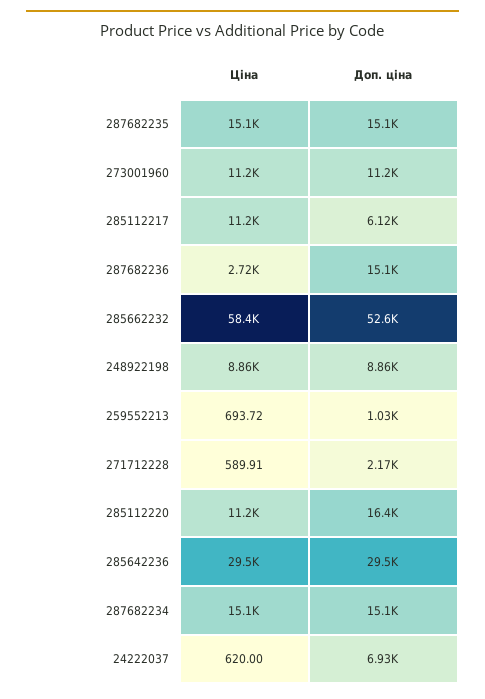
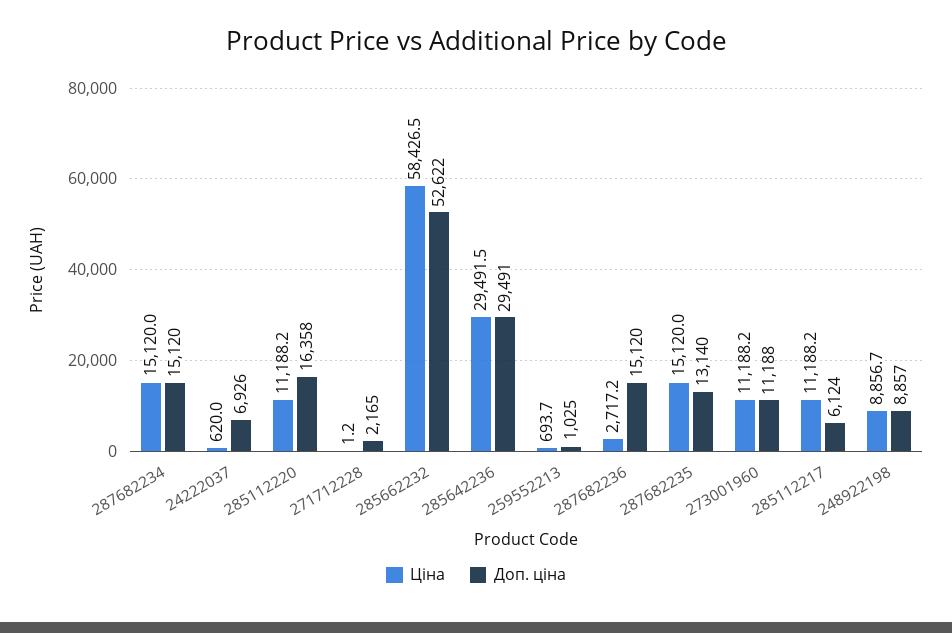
Доп. ціна, 287682235: 15100 -> 13140
Ціна, 271712228: 589.91 -> 1.2

